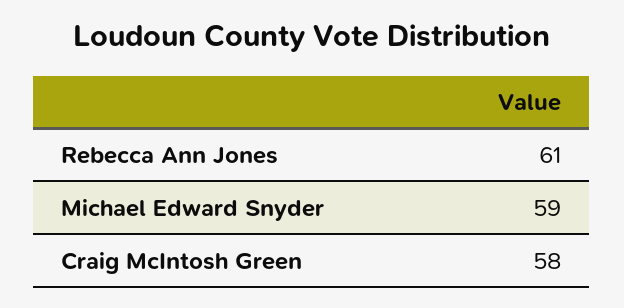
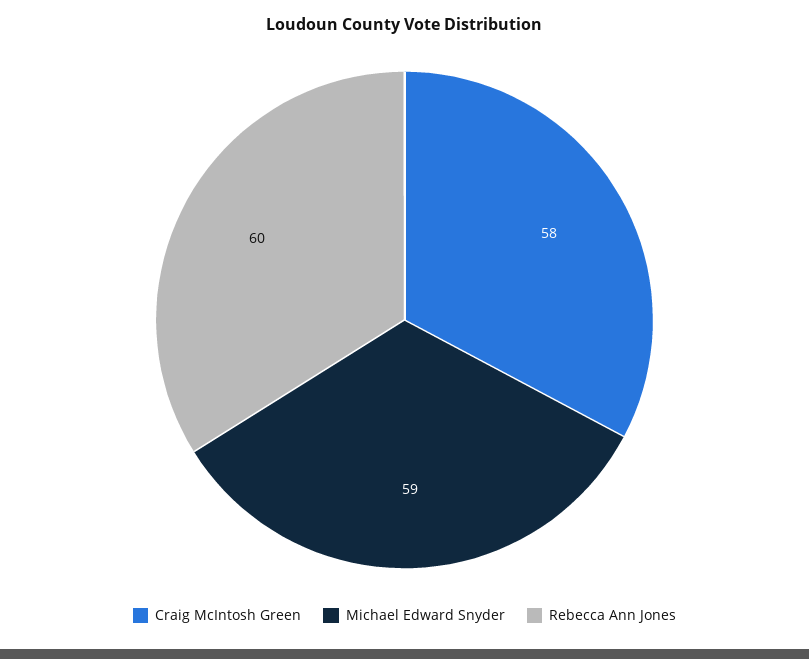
Rebecca Ann Jones: 61 -> 60

